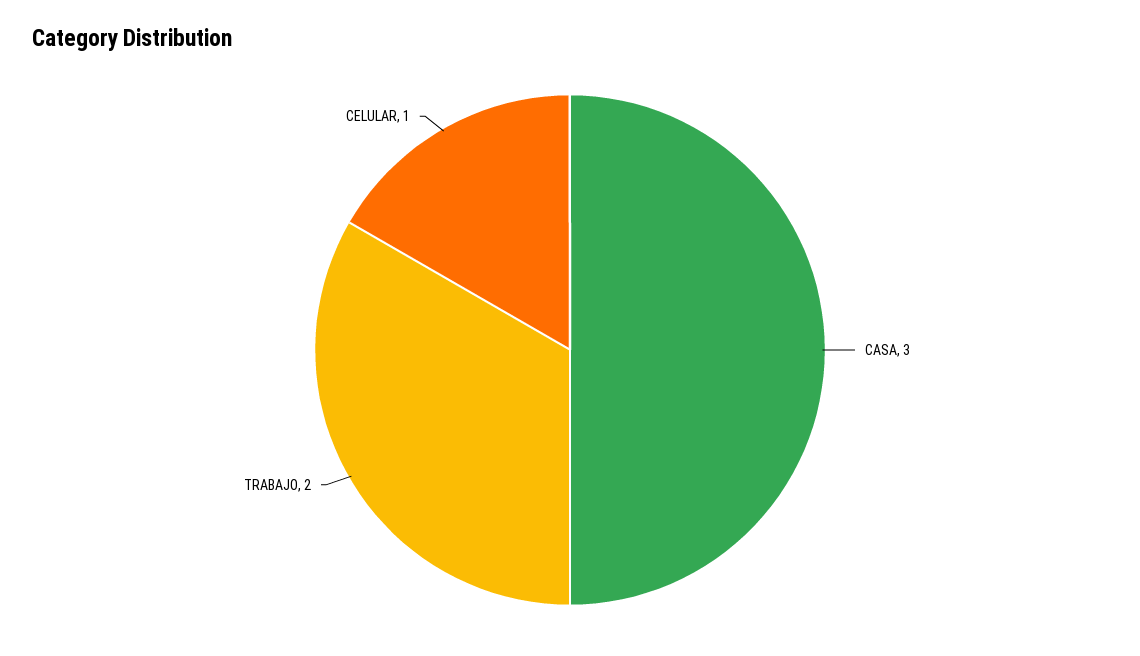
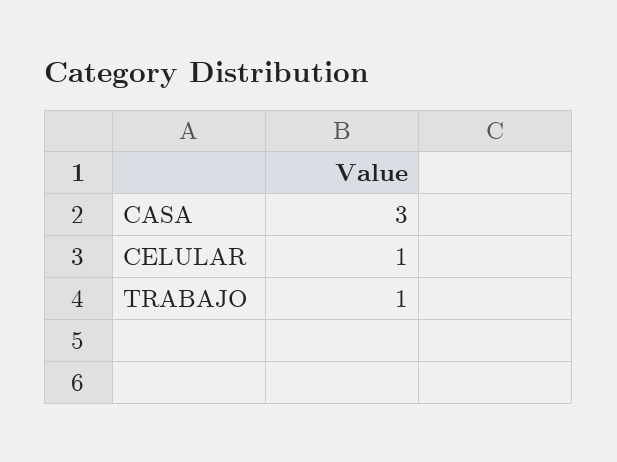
TRABAJO: 2 -> 1

